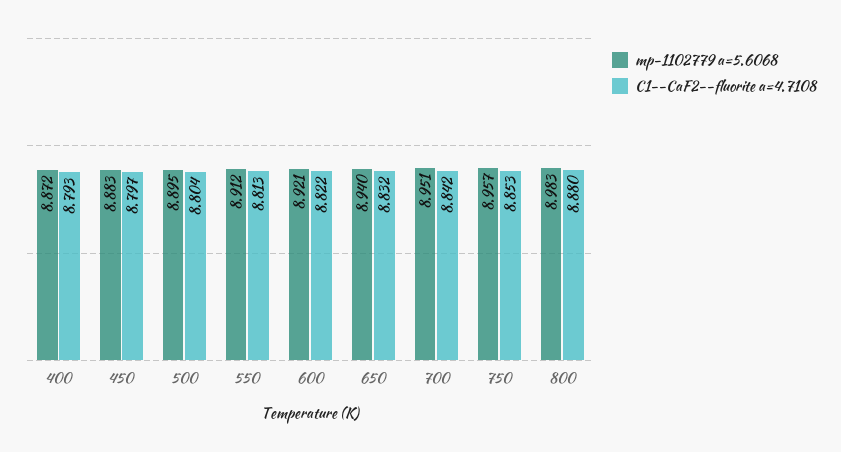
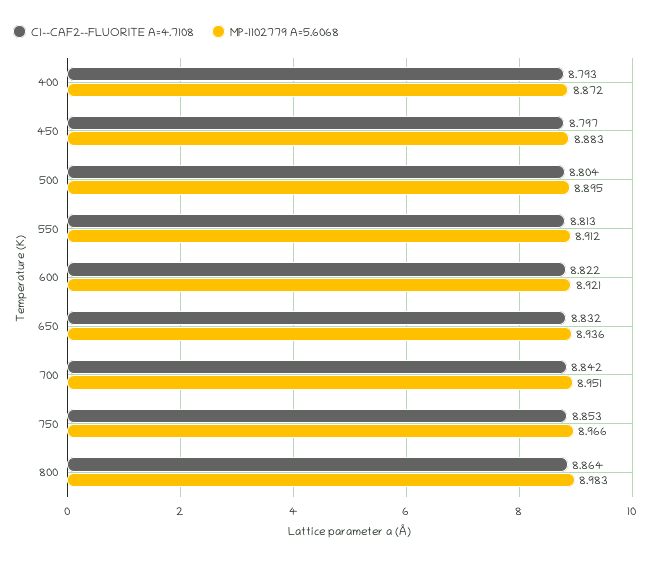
mp-1102779 a=5.6068, 650: 8.94 -> 8.936
mp-1102779 a=5.6068, 750: 8.957 -> 8.966
C1--CaF2--fluorite a=4.7108, 800: 8.88 -> 8.864

